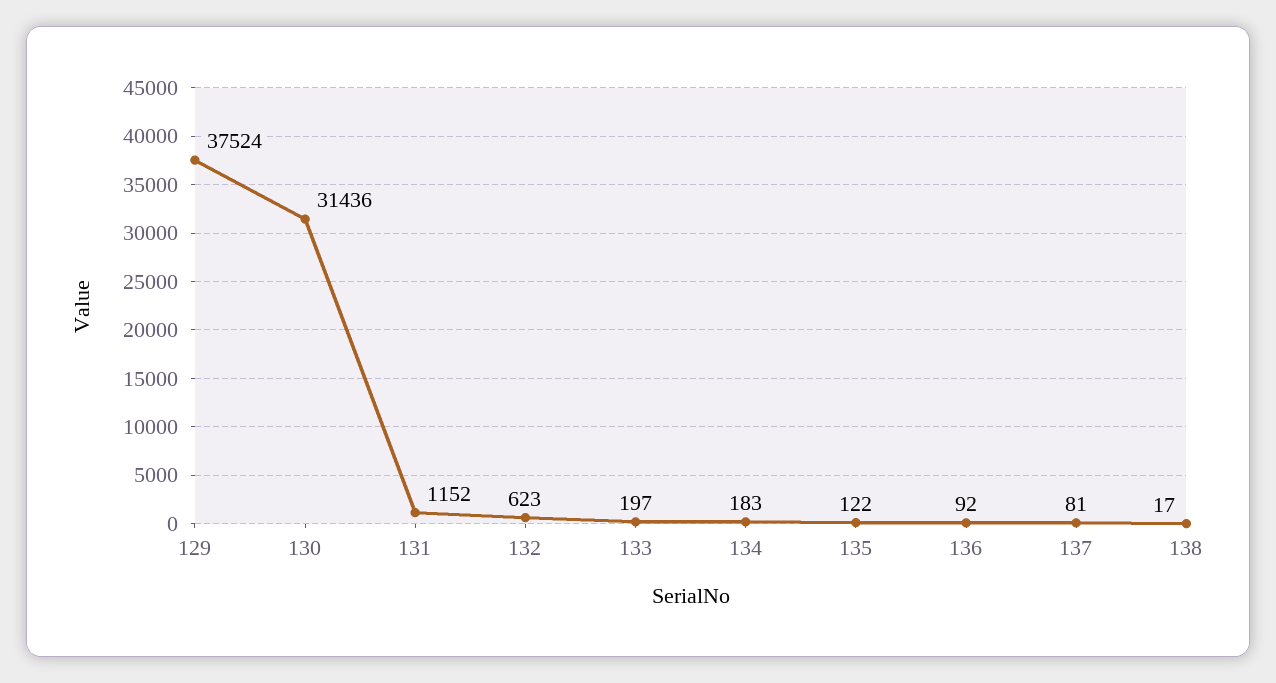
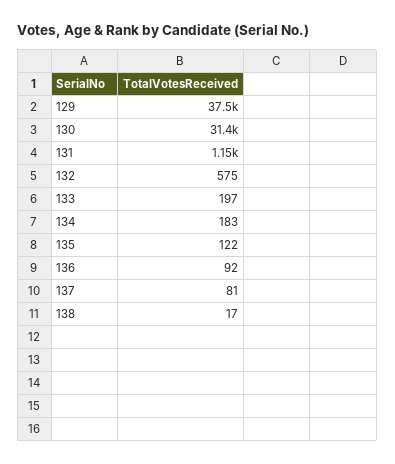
132: 623 -> 575

